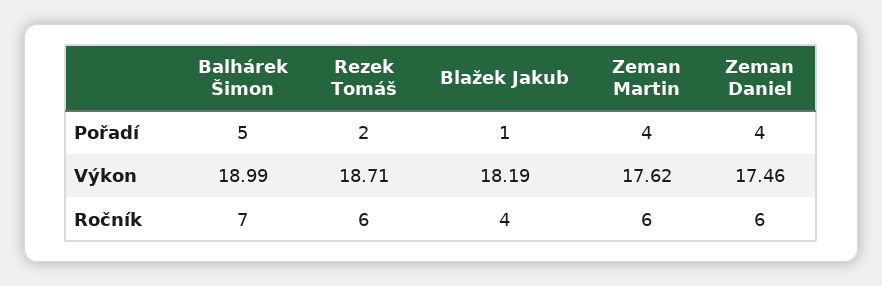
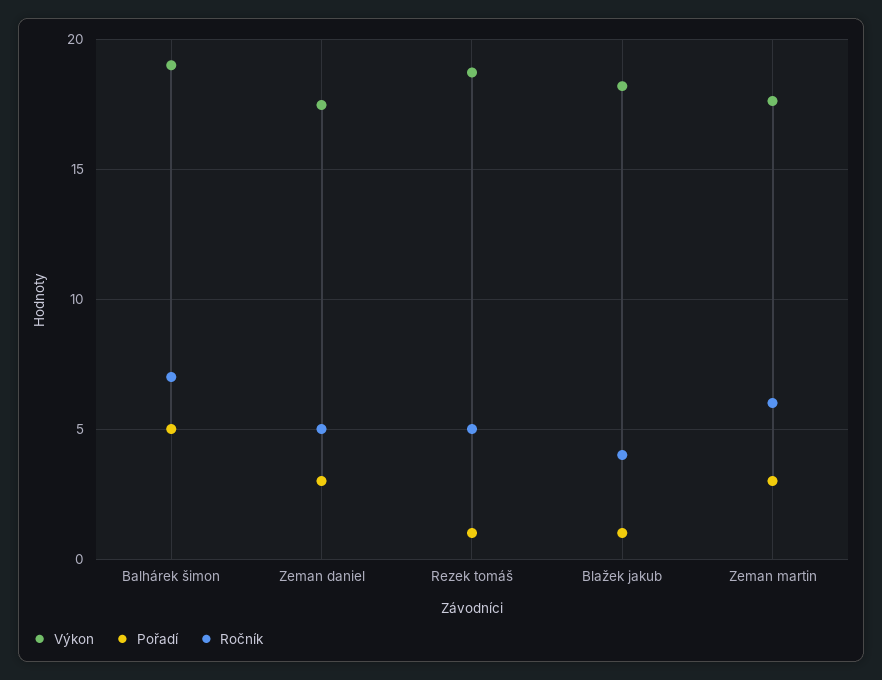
Pořadí, Rezek Tomáš: 2 -> 1
Pořadí, Zeman Martin: 4 -> 3
Pořadí, Zeman Daniel: 4 -> 3
Ročník, Rezek Tomáš: 6 -> 5
Ročník, Zeman Daniel: 6 -> 5

